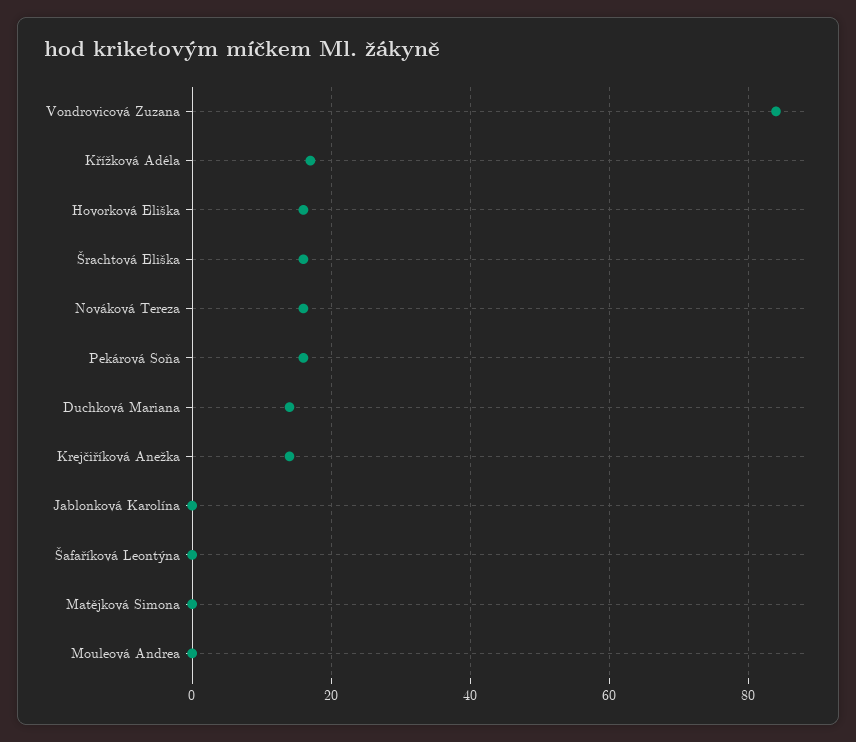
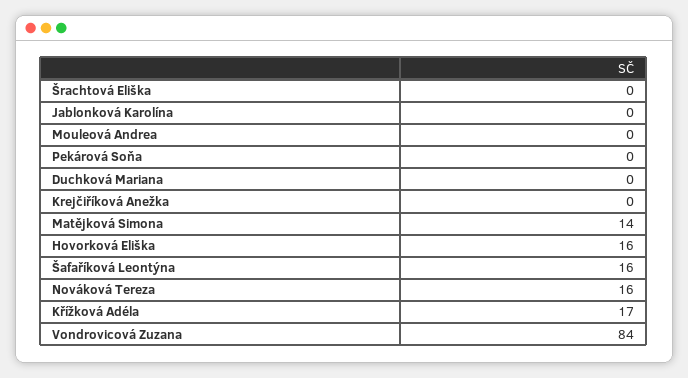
Šrachtová Eliška: 15 -> 0
Pekárová Soňa: 15 -> 0
Duchková Mariana: 15 -> 0
Krejčiříková Anežka: 15 -> 0
Šafaříková Leontýna: 0 -> 16
Matějková Simona: 0 -> 14

